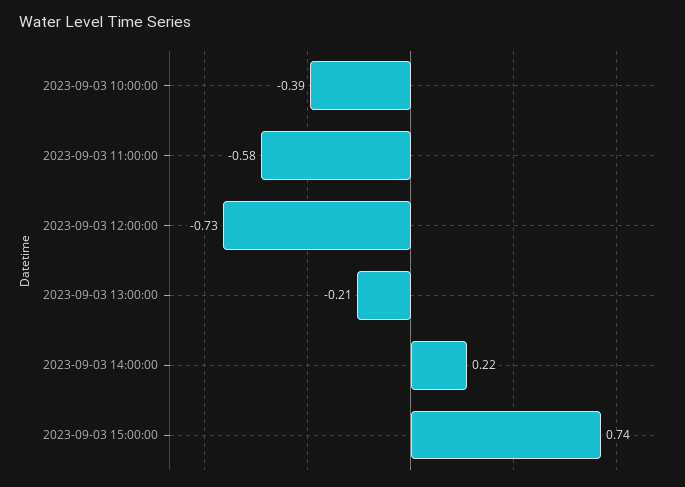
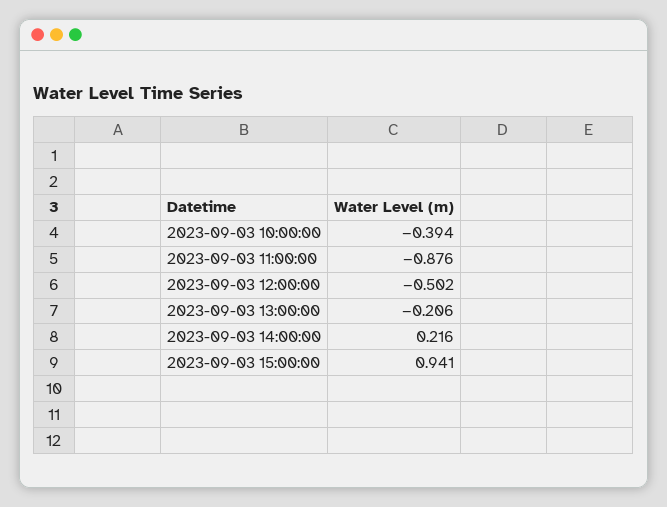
2023-09-03 11:00:00: -0.58 -> -0.876
2023-09-03 12:00:00: -0.73 -> -0.502
2023-09-03 15:00:00: 0.74 -> 0.941

